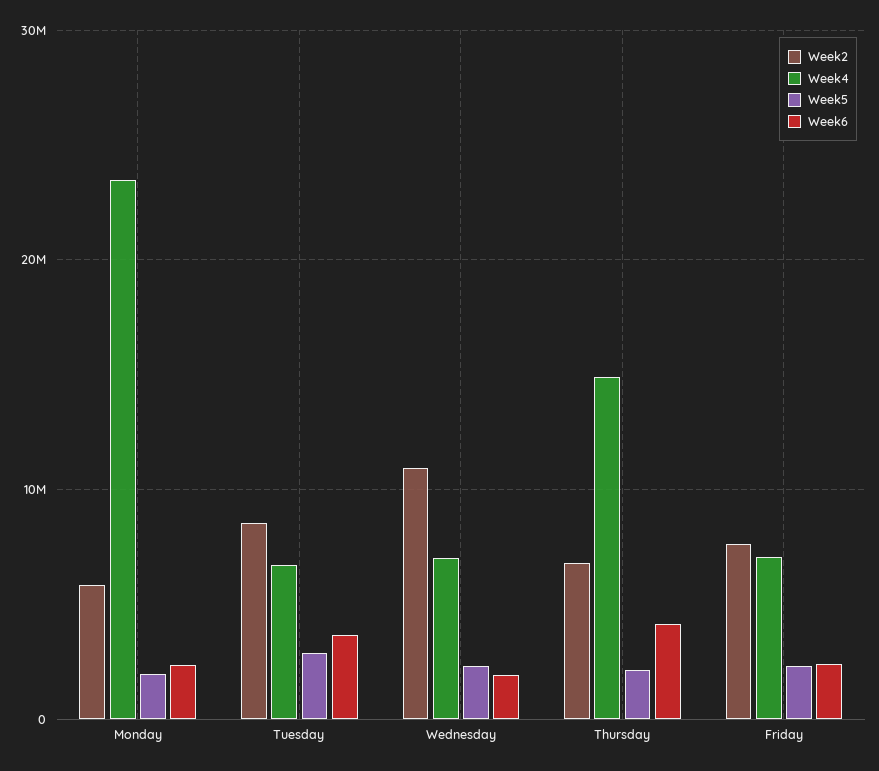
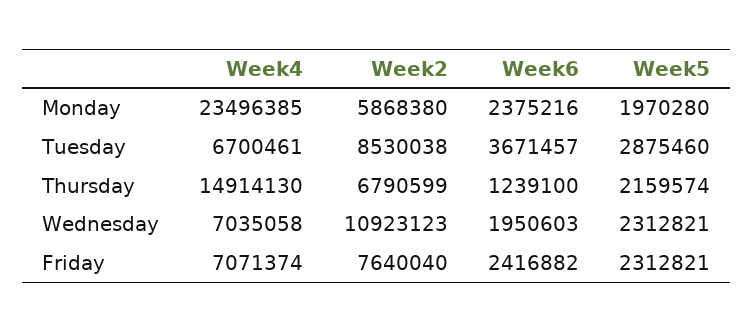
Week6, Thursday: 4000000 -> 1239100

